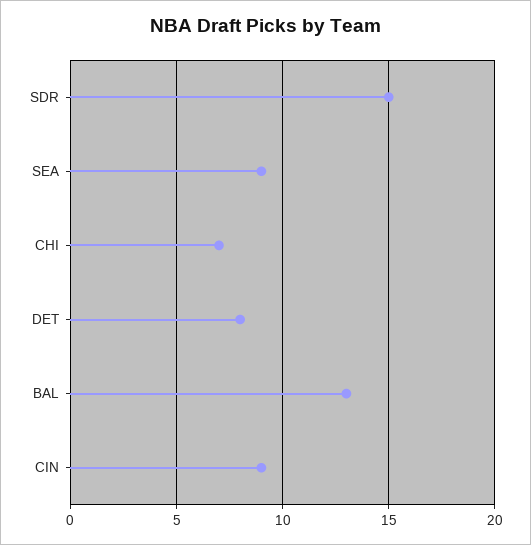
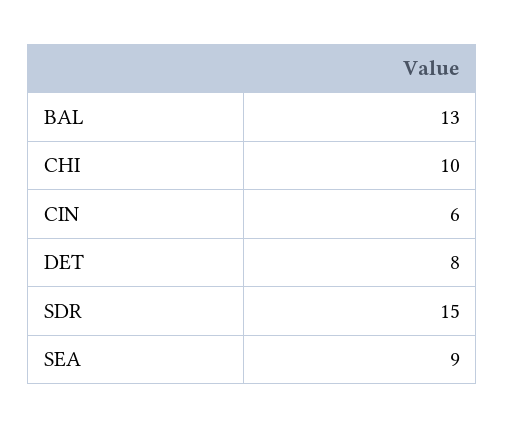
CHI: 7 -> 10
CIN: 9 -> 6

